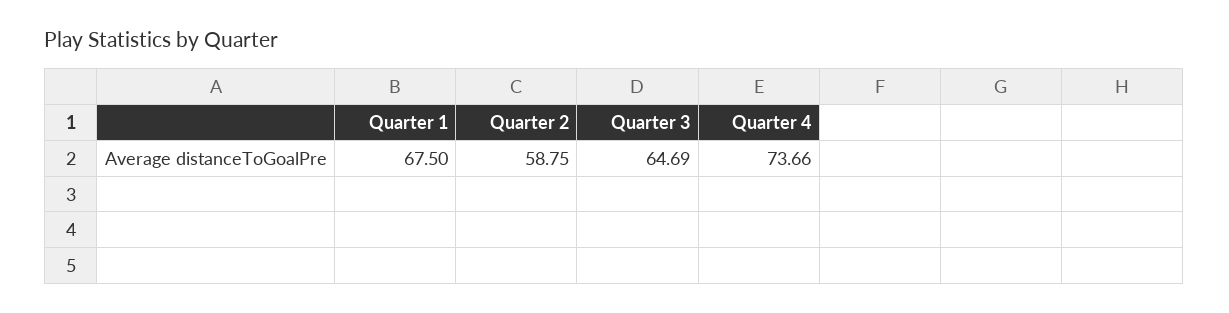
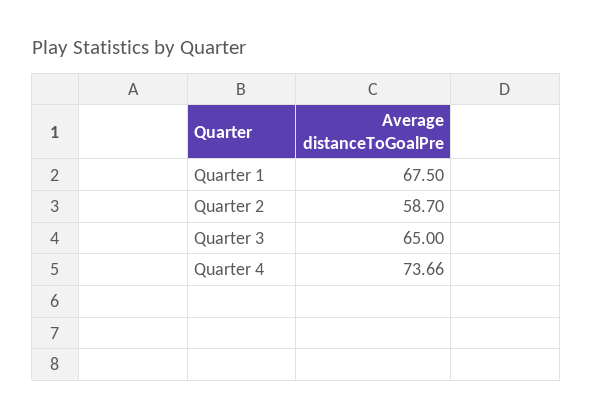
Quarter 2: 58.75 -> 58.7
Quarter 3: 64.69 -> 65

